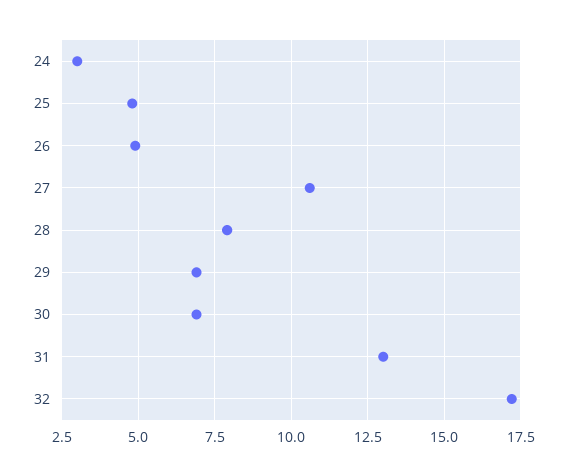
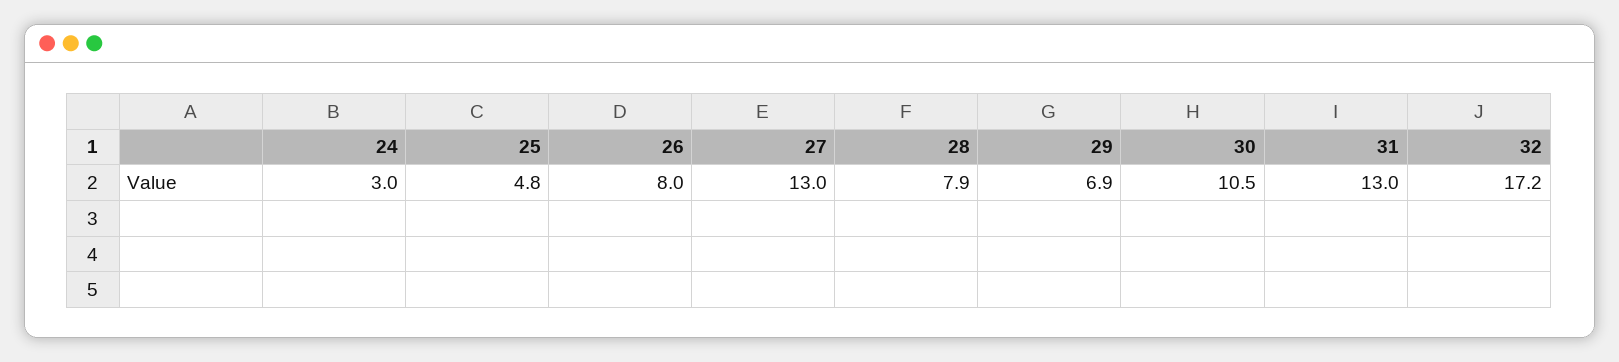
26: 5 -> 8
27: 10.5 -> 13
30: 7 -> 10.5

